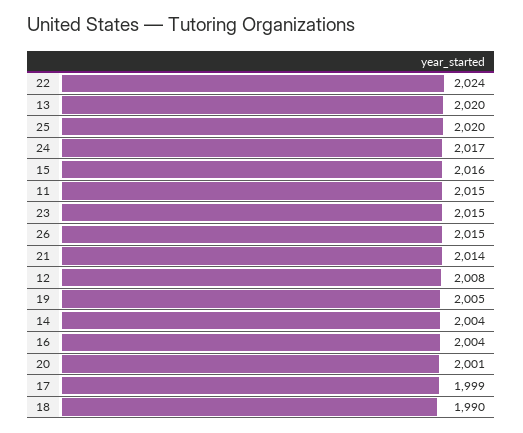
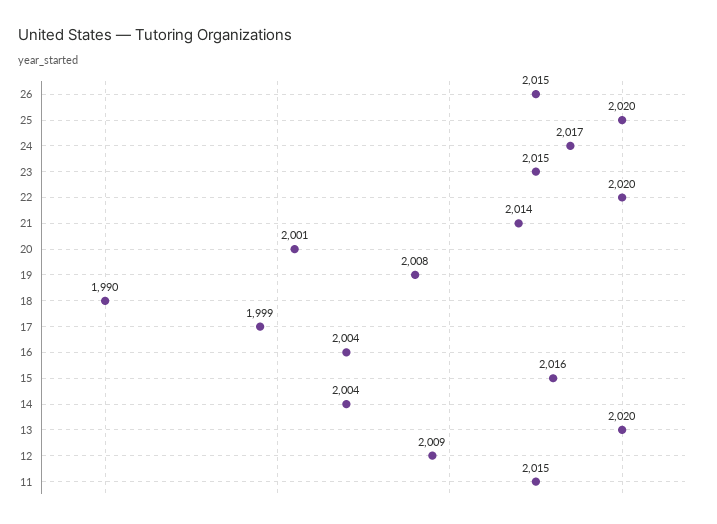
22: 2024 -> 2020
12: 2008 -> 2009
19: 2005 -> 2008

